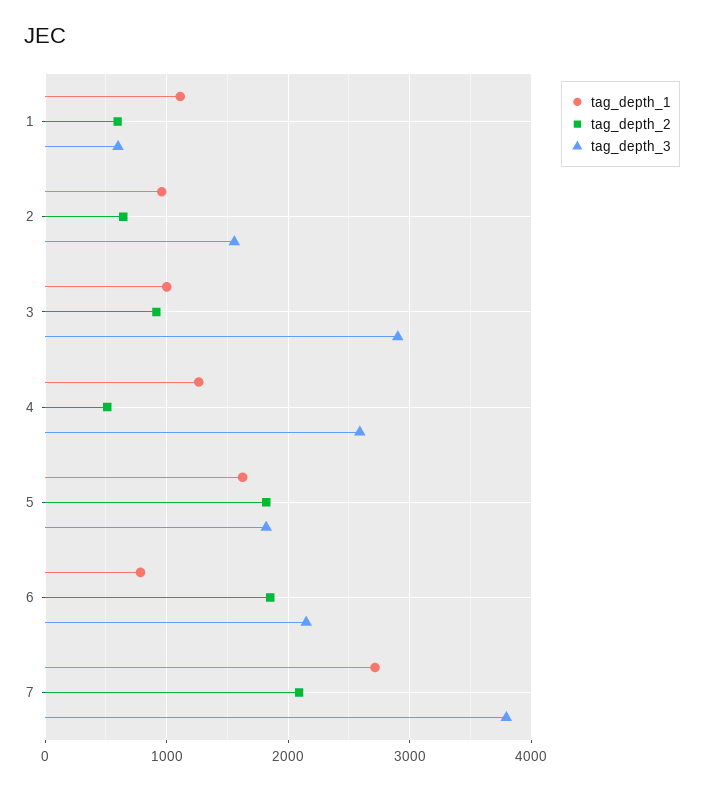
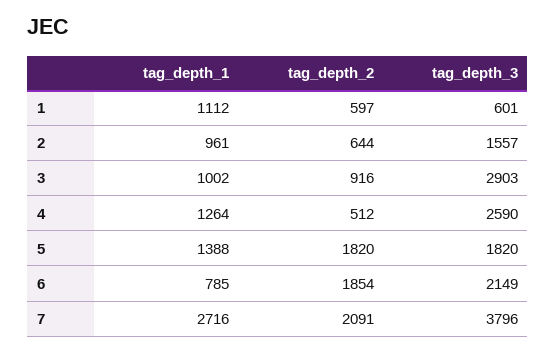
tag_depth_1, 5: 1600 -> 1388

